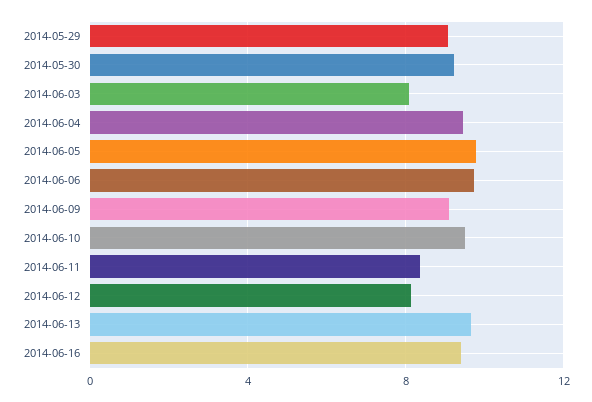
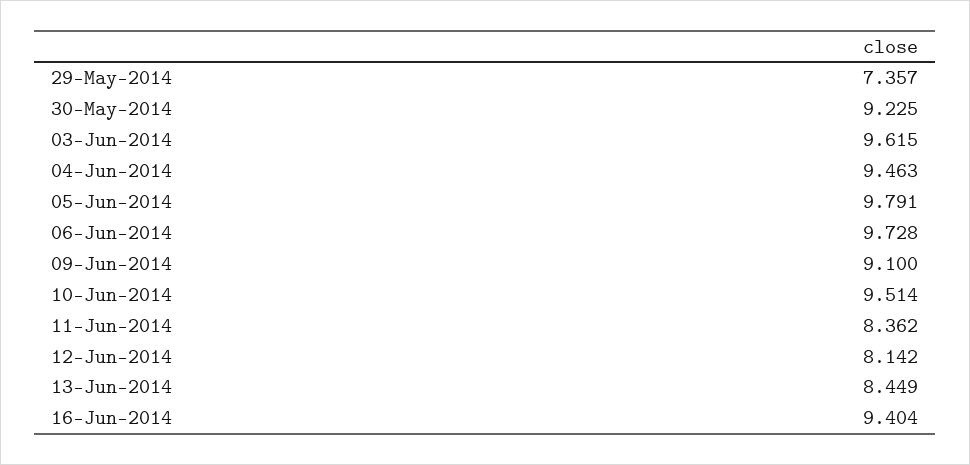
2014-05-29: 9 -> 7.357
2014-06-03: 8 -> 9.615
2014-06-13: 9.5 -> 8.449

